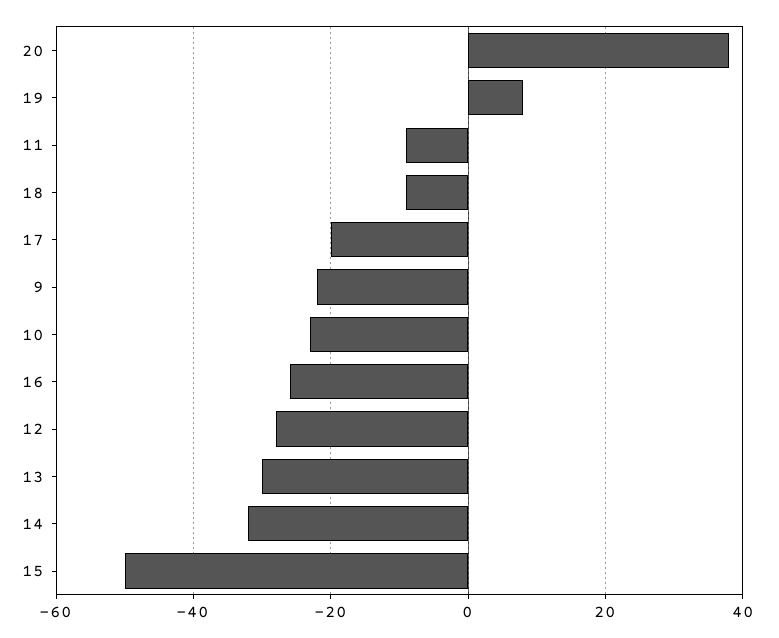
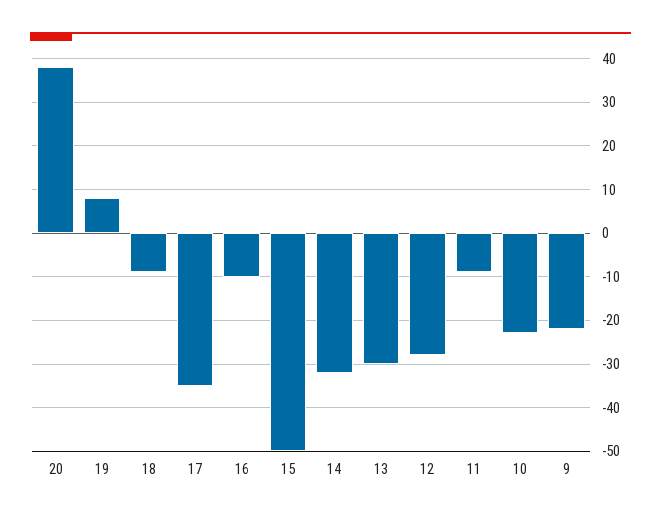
17: -20 -> -35
16: -25 -> -10

